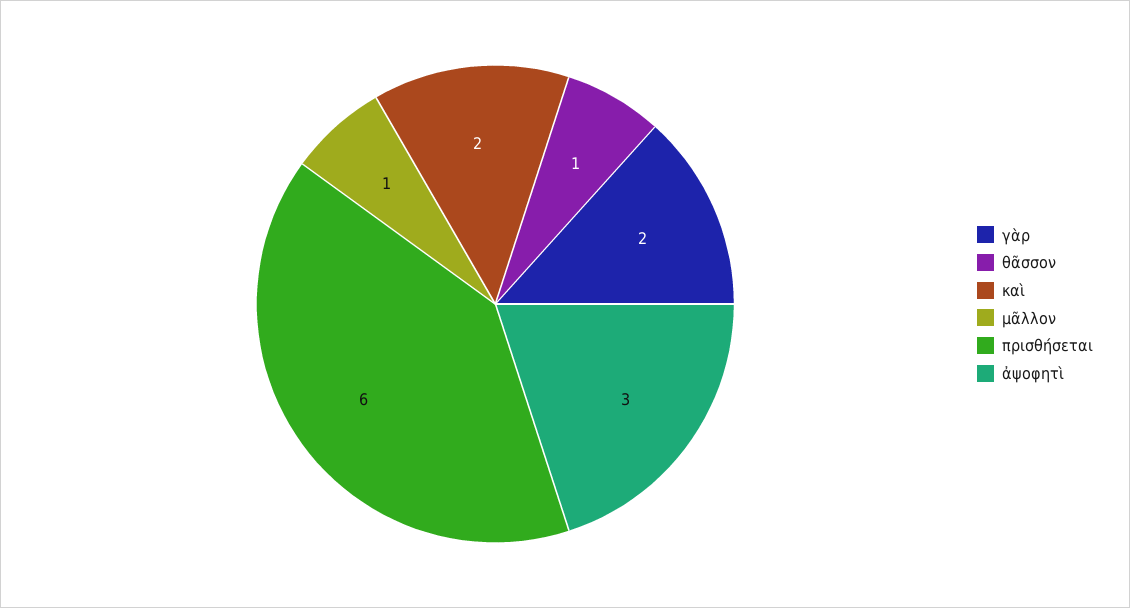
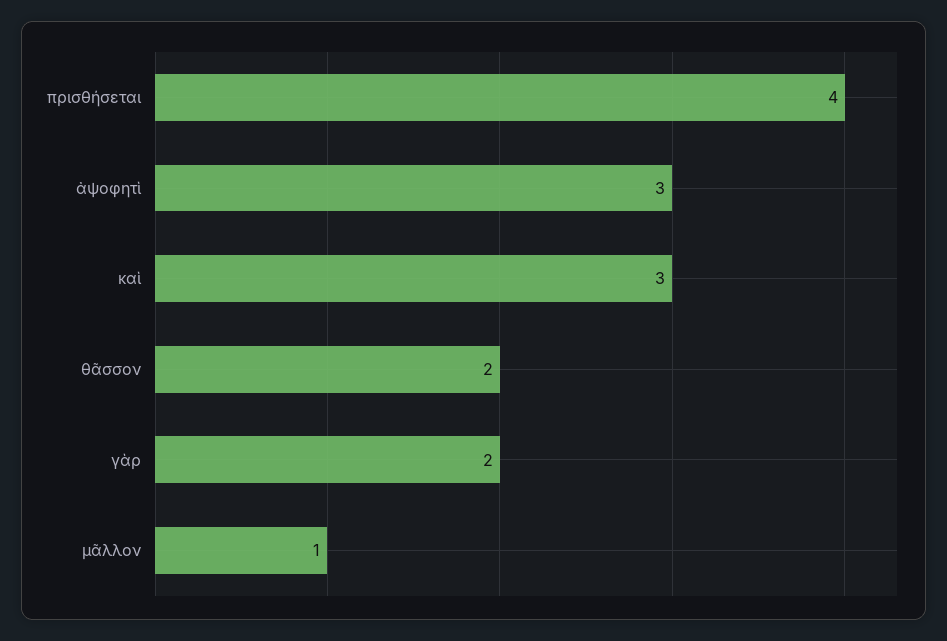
θᾶσσον: 1 -> 2
καὶ: 2 -> 3
πρισθήσεται: 6 -> 4

